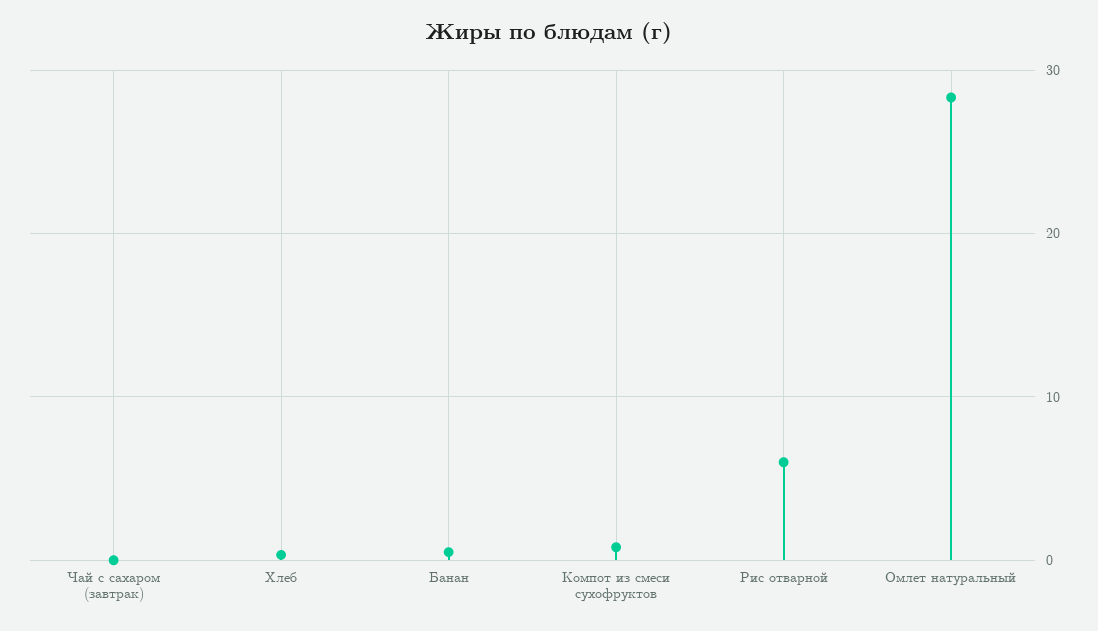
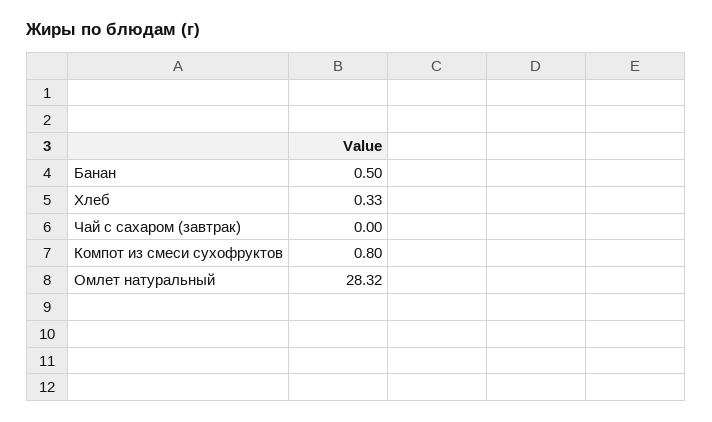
Рис отварной: 6 -> none

